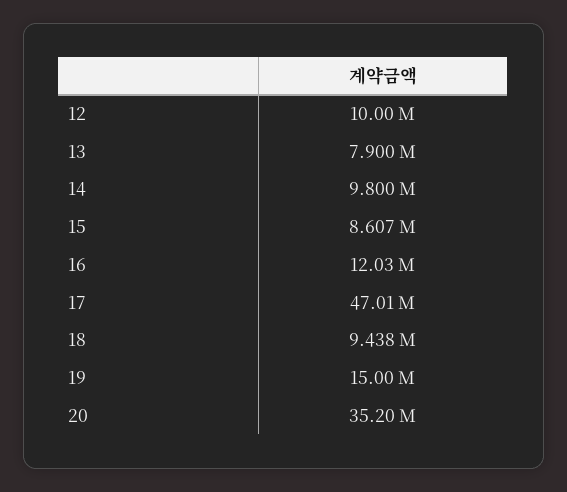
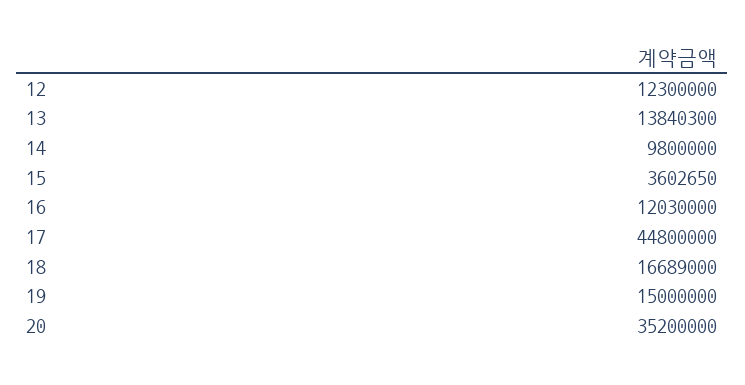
12: 10000000 -> 12300000
13: 7900000 -> 13840300
15: 8607000 -> 3602650
17: 47010000 -> 44800000
18: 9438000 -> 16689000

